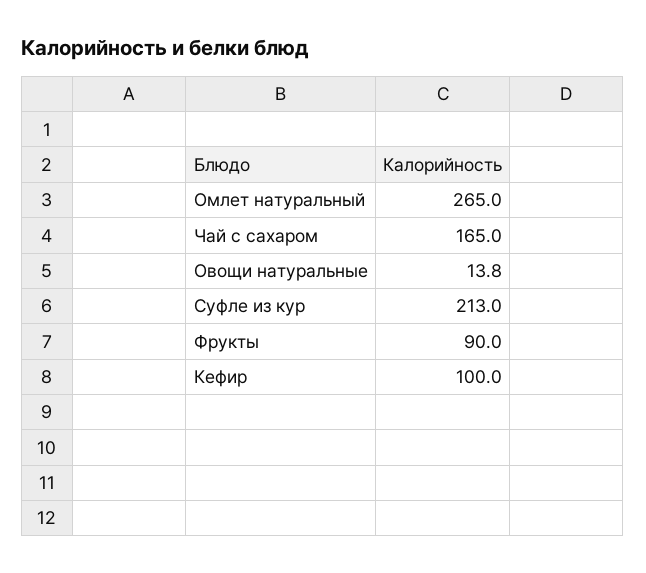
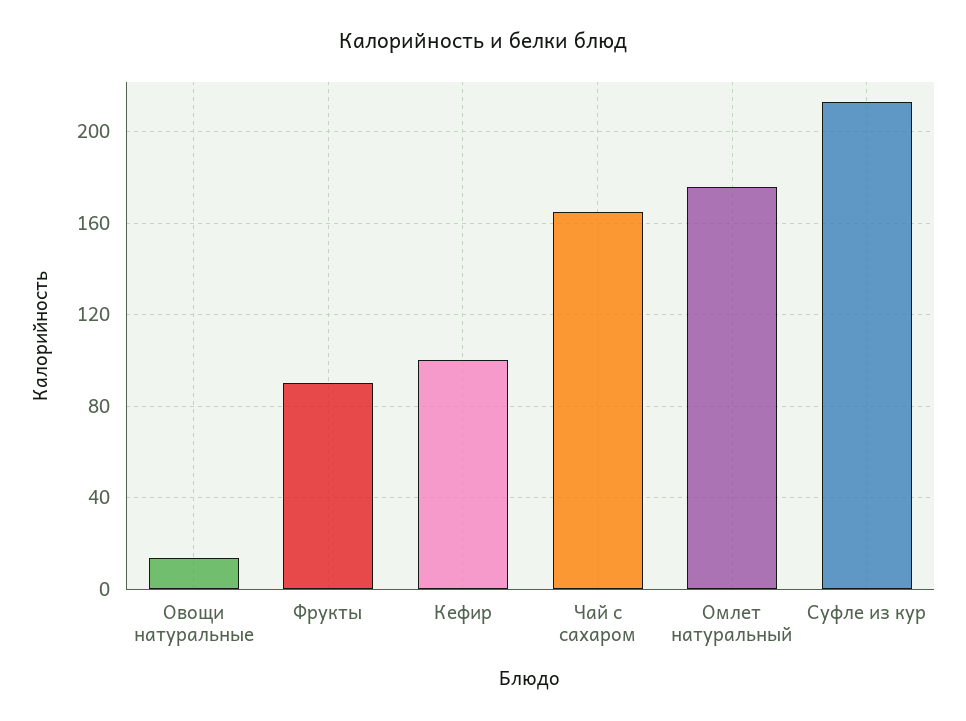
Омлет натуральный: 265 -> 175

